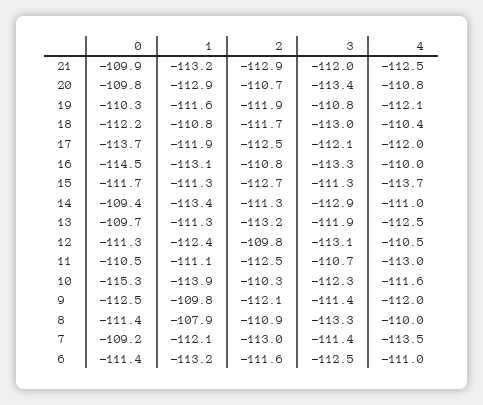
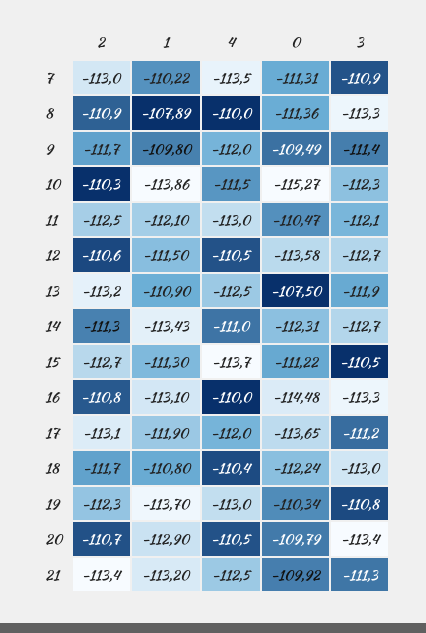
2, 21: -112.9 -> -113.4
3, 21: -112 -> -111.3
4, 20: -110.8 -> -110.5
1, 19: -111.6 -> -113.7
2, 19: -111.9 -> -112.3
4, 19: -112.1 -> -113
2, 17: -112.5 -> -113.1
3, 17: -112.1 -> -111.2
0, 15: -111.7 -> -111.22
3, 15: -111.3 -> -110.5
0, 14: -109.4 -> -112.31
3, 14: -112.9 -> -112.7
0, 13: -109.7 -> -107.5
1, 13: -111.3 -> -110.9
0, 12: -111.3 -> -113.58
1, 12: -112.4 -> -111.5
2, 12: -109.8 -> -110.6
3, 12: -113.1 -> -112.7
1, 11: -111.1 -> -112.1
3, 11: -110.7 -> -112.1
4, 10: -111.6 -> -111.5
0, 9: -112.5 -> -109.49
2, 9: -112.1 -> -111.7
0, 7: -109.2 -> -111.31
1, 7: -112.1 -> -110.22
3, 7: -111.4 -> -110.9
0, 6: -111.4 -> none
1, 6: -113.2 -> none
2, 6: -111.6 -> none
3, 6: -112.5 -> none
4, 6: -111 -> none

